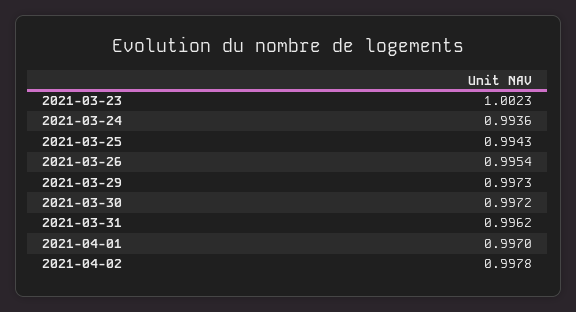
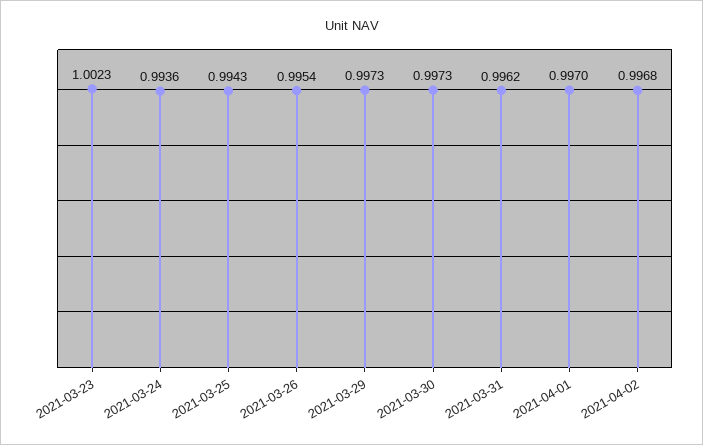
2021-03-30: 0.9972 -> 0.9973
2021-04-02: 0.9978 -> 0.9968

